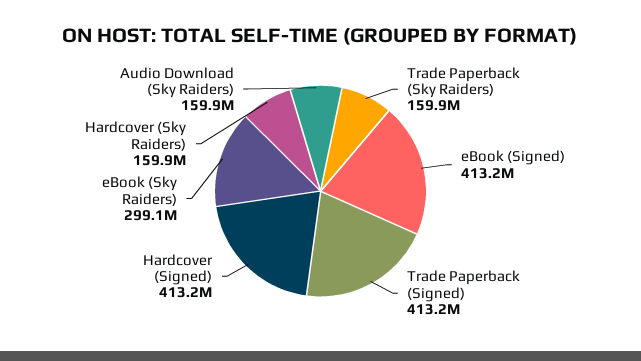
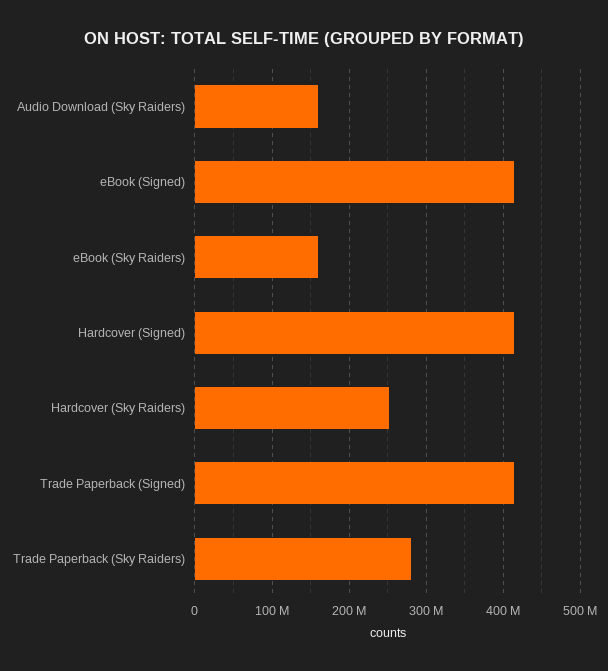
Trade Paperback (Sky Raiders): 159900000 -> 280000000
eBook (Sky Raiders): 299100000 -> 160000000
Hardcover (Sky Raiders): 159900000 -> 250000000

